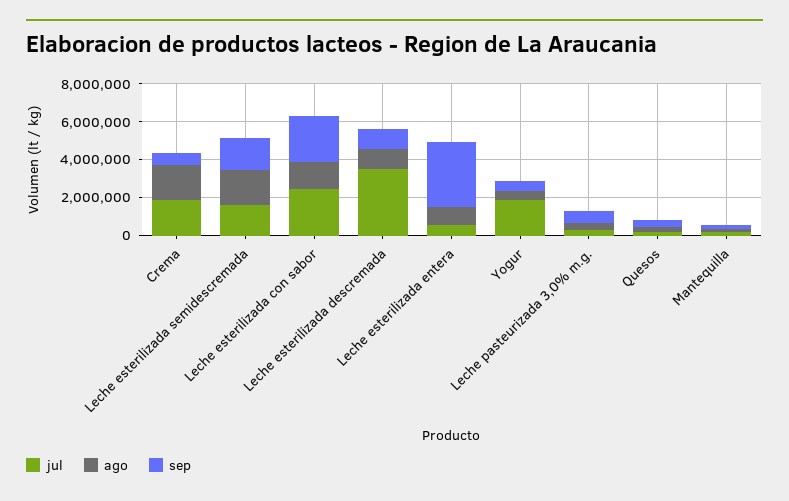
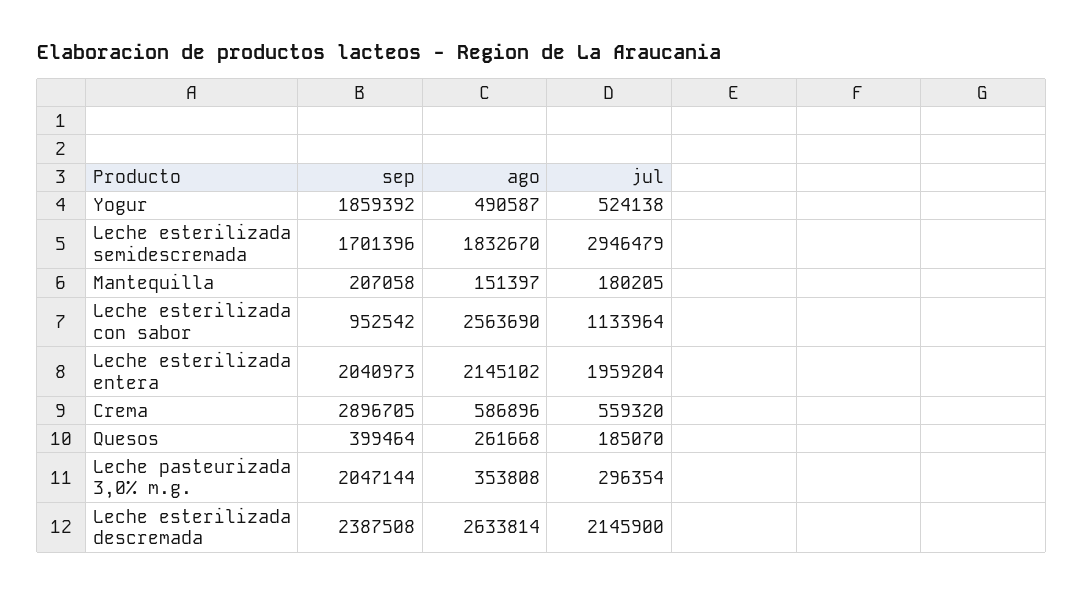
jul, Crema: 2000000 -> 559320
ago, Crema: 2000000 -> 586896
sep, Crema: 500000 -> 2896705
jul, Leche esterilizada semidescremada: 1500000 -> 2946479
jul, Leche esterilizada con sabor: 2500000 -> 1133964
ago, Leche esterilizada con sabor: 1500000 -> 2563690
sep, Leche esterilizada con sabor: 2500000 -> 952542
jul, Leche esterilizada descremada: 3500000 -> 2145900
ago, Leche esterilizada descremada: 1000000 -> 2633814
sep, Leche esterilizada descremada: 1000000 -> 2387508
jul, Leche esterilizada entera: 500000 -> 1959204
ago, Leche esterilizada entera: 1000000 -> 2145102
sep, Leche esterilizada entera: 3500000 -> 2040973
jul, Yogur: 2000000 -> 524138
sep, Yogur: 500000 -> 1859392
sep, Leche pasteurizada 3,0% m.g.: 500000 -> 2047144

